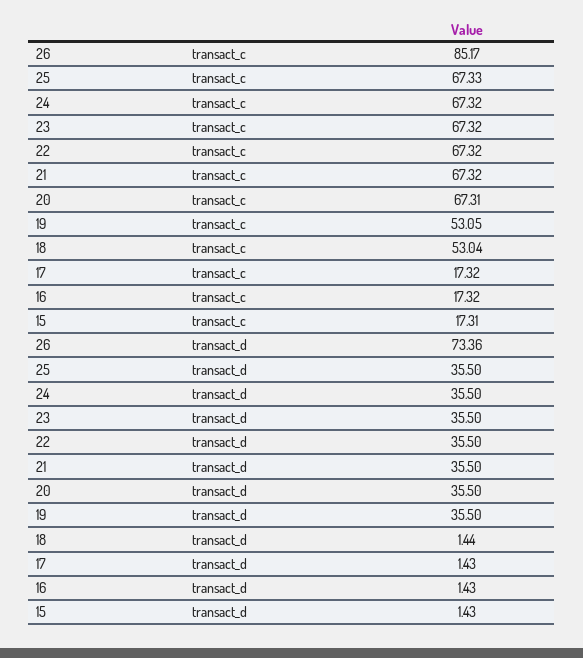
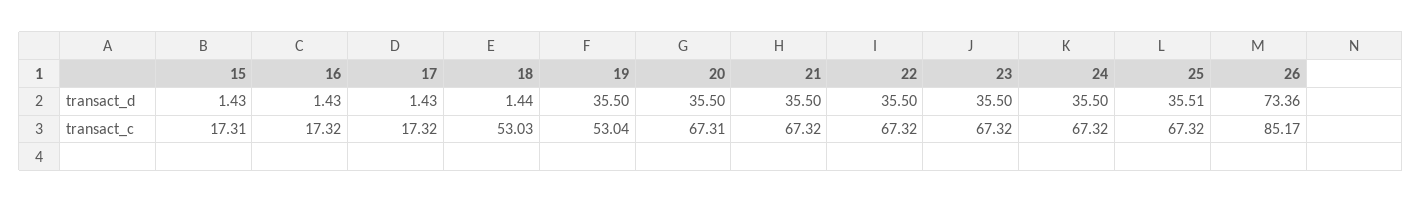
25, transact_c: 67.33 -> 67.32
19, transact_c: 53.05 -> 53.04
18, transact_c: 53.04 -> 53.03
25, transact_d: 35.5 -> 35.51

